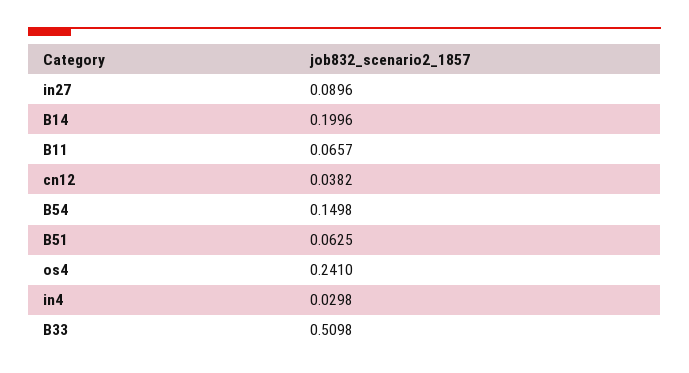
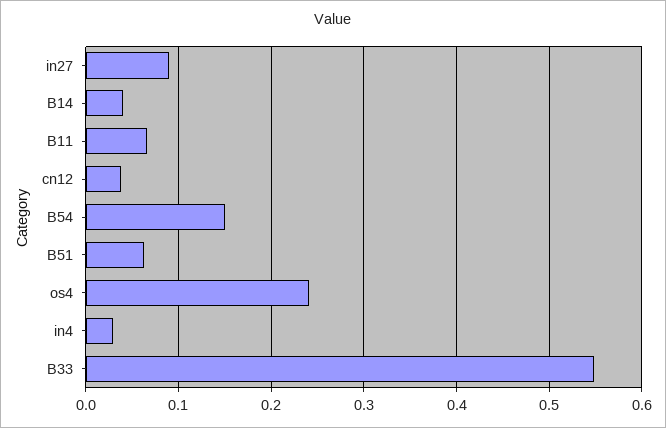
B14: 0.1996 -> 0.04
B33: 0.5098 -> 0.55

